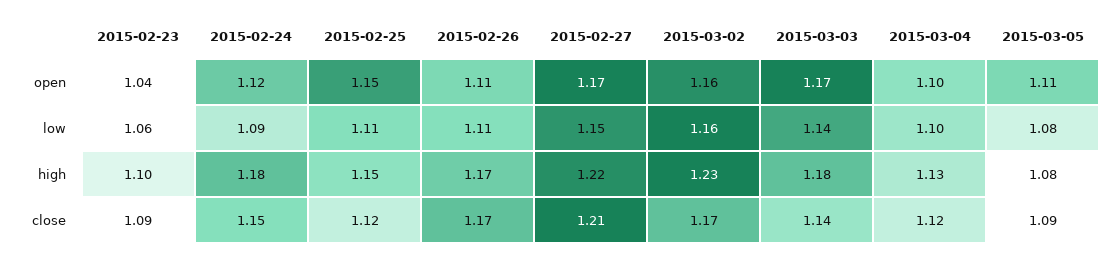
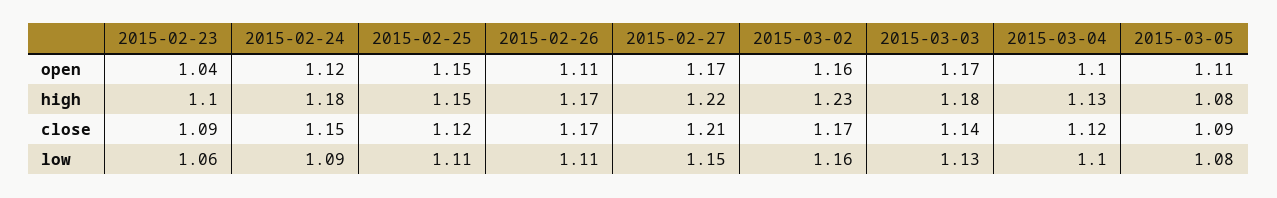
2015-03-03, low: 1.14 -> 1.13

